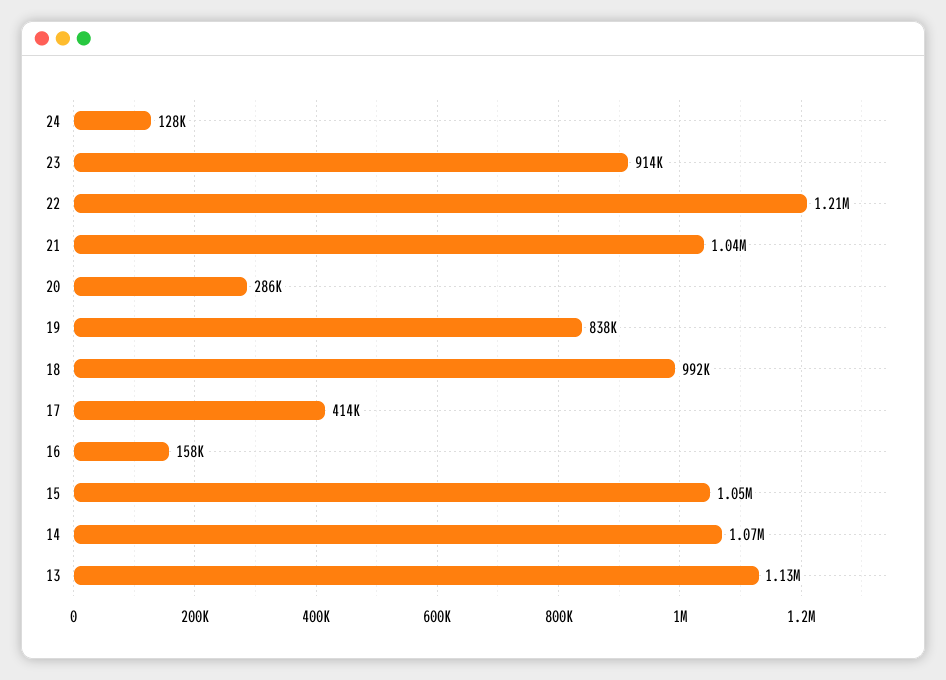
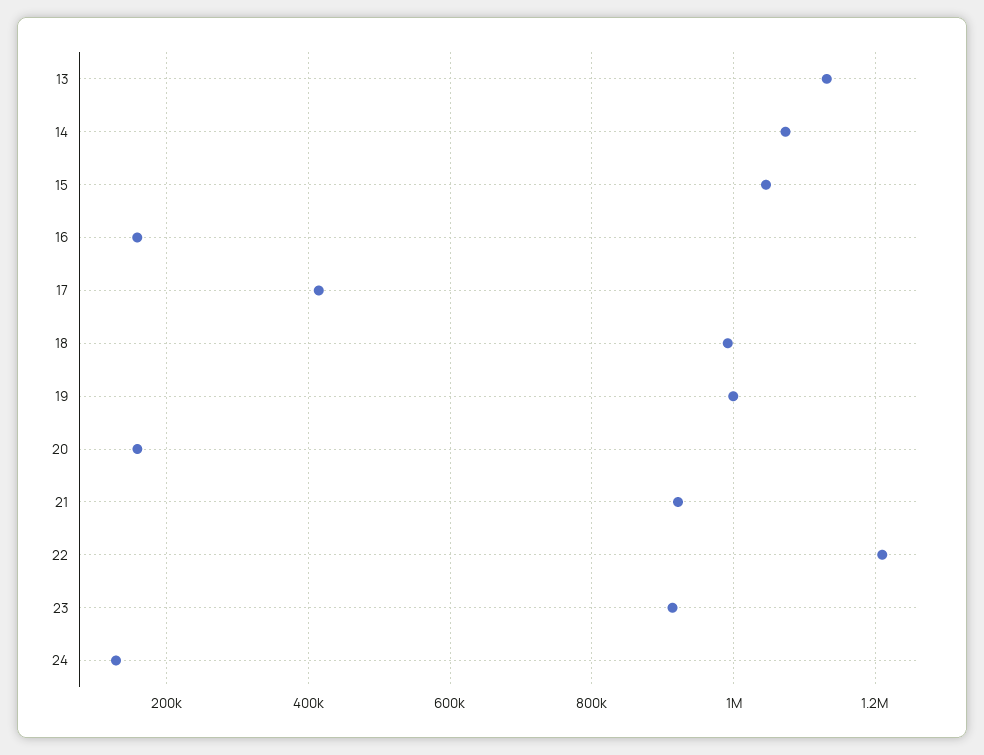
21: 1040000 -> 920000
20: 286000 -> 160000
19: 838000 -> 1000000

